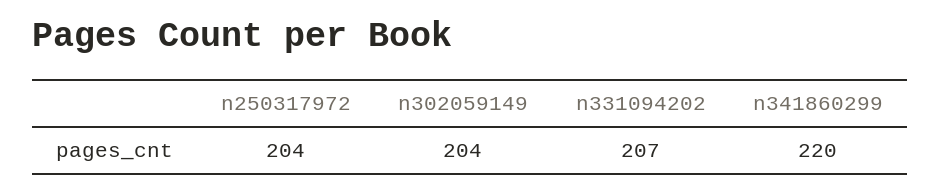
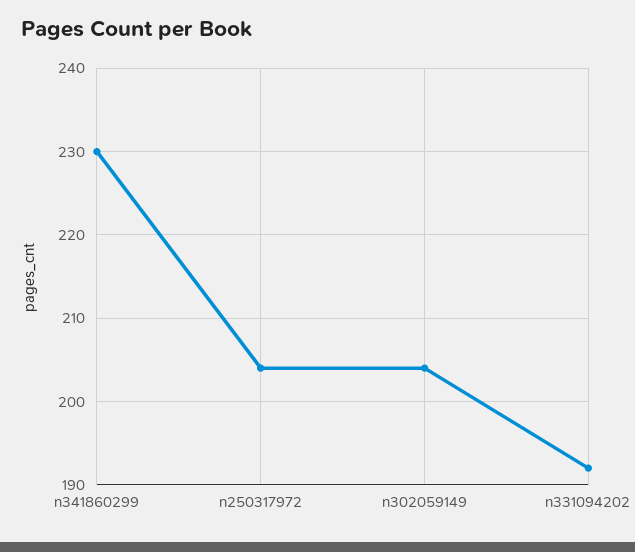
n331094202: 207 -> 192
n341860299: 220 -> 230

